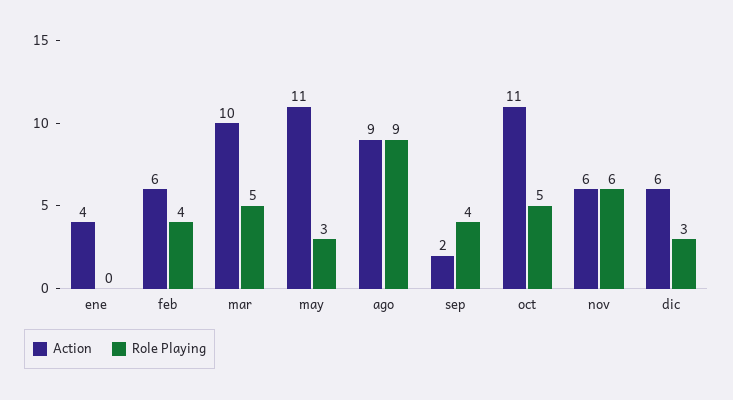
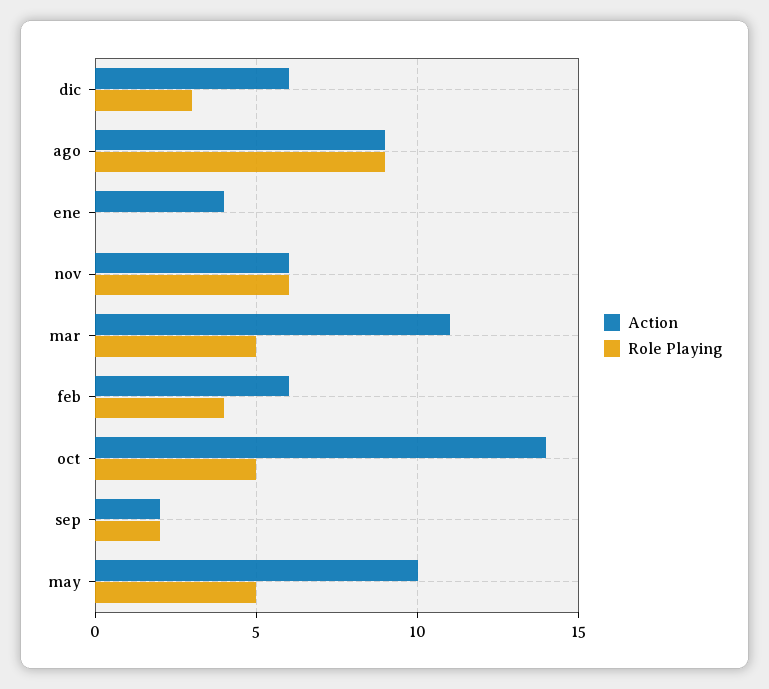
Action, mar: 10 -> 11
Action, may: 11 -> 10
Role Playing, may: 3 -> 5
Role Playing, sep: 4 -> 2
Action, oct: 11 -> 14

